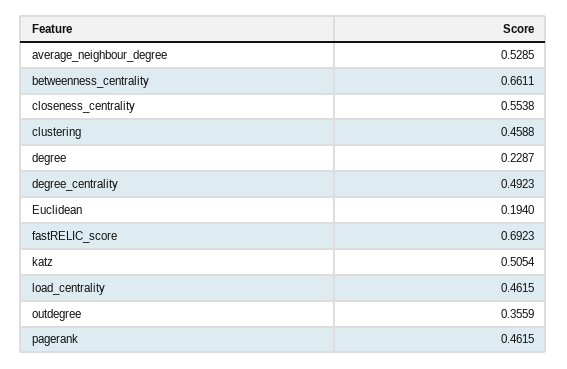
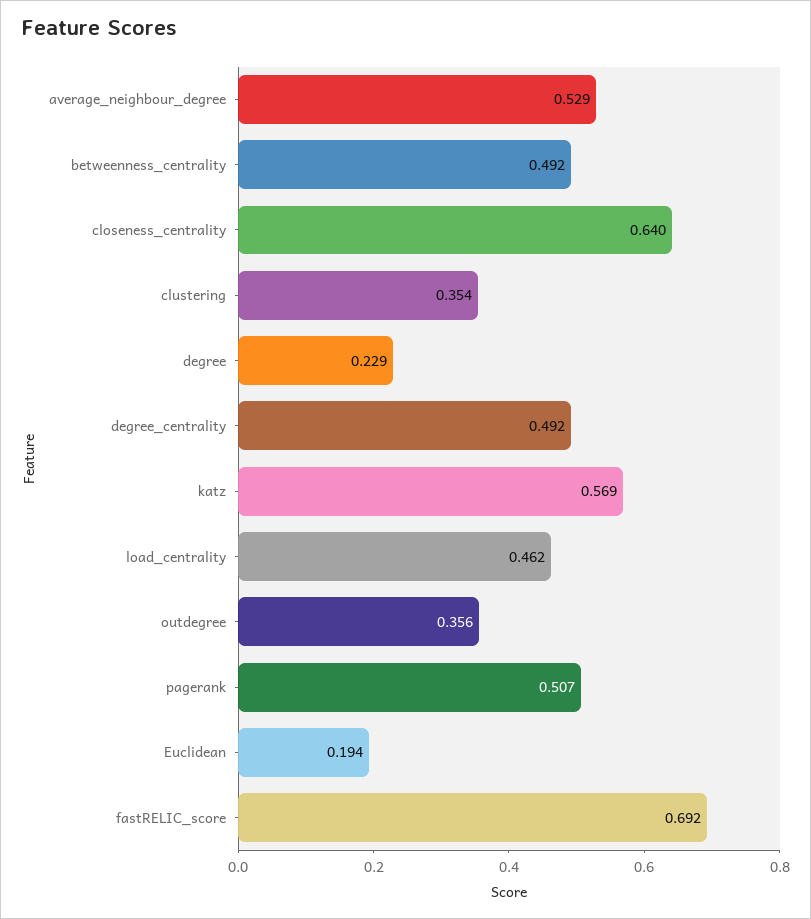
betweenness_centrality: 0.6611 -> 0.492
closeness_centrality: 0.5538 -> 0.64
clustering: 0.4588 -> 0.354
katz: 0.5054 -> 0.569
pagerank: 0.4615 -> 0.507

